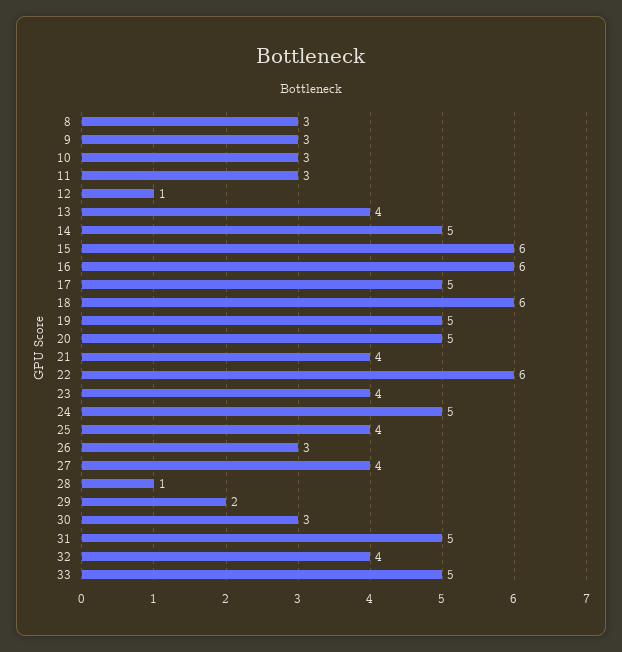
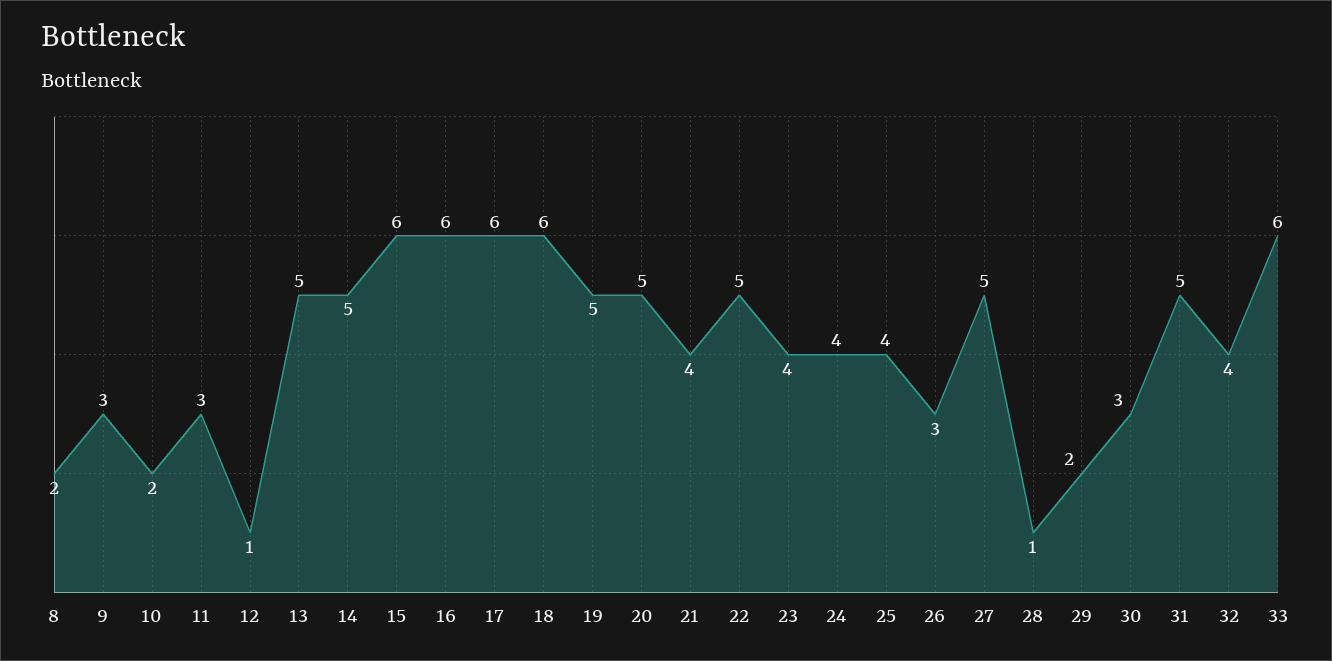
8: 3 -> 2
10: 3 -> 2
13: 4 -> 5
17: 5 -> 6
22: 6 -> 5
24: 5 -> 4
27: 4 -> 5
33: 5 -> 6

